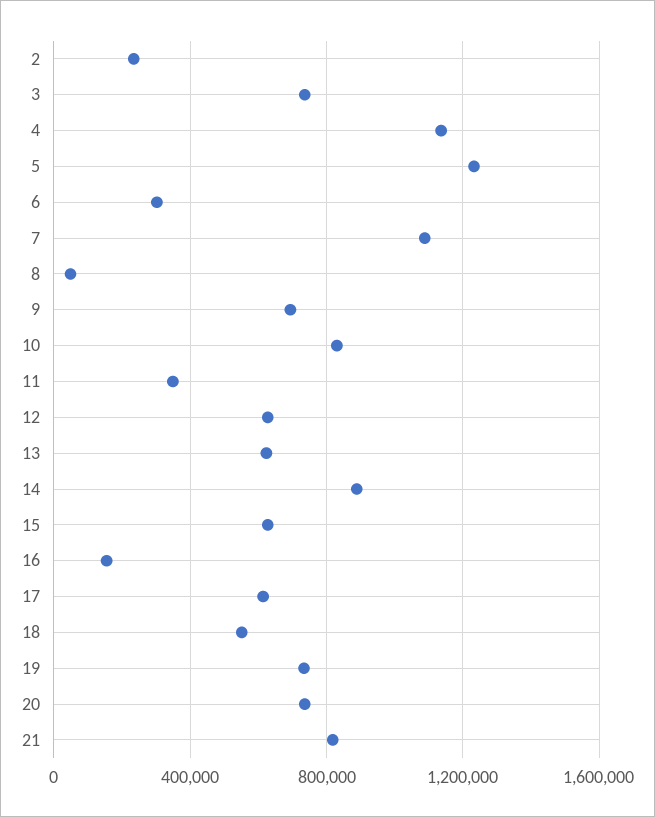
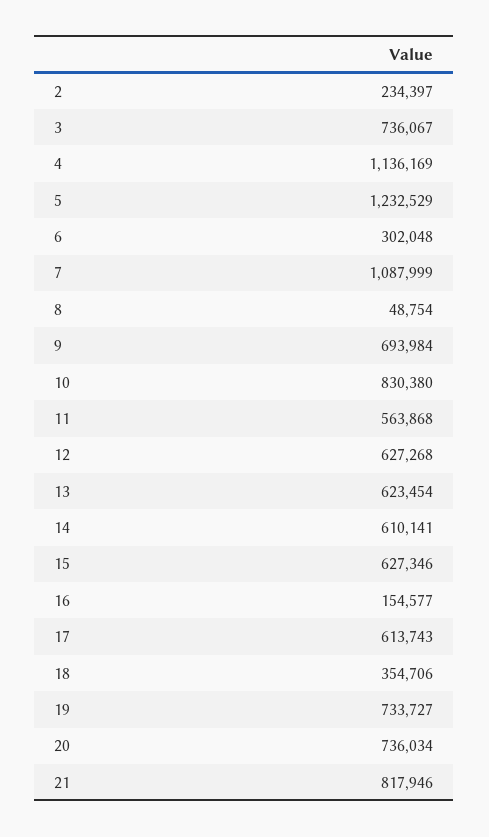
11: 350000 -> 563868
14: 900000 -> 610141
18: 550000 -> 354706

